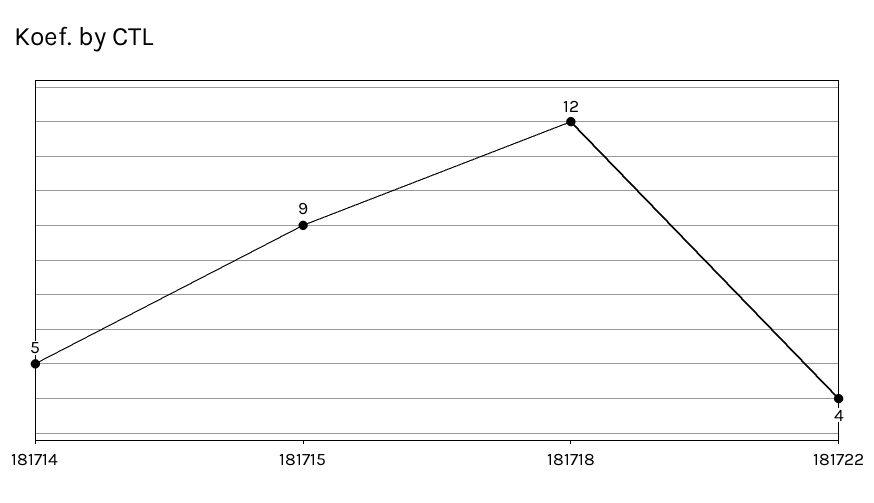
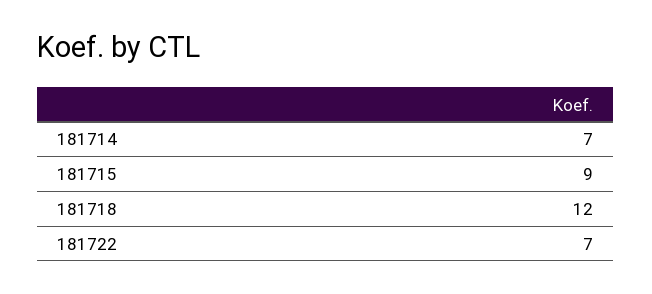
181714: 5 -> 7
181722: 4 -> 7

